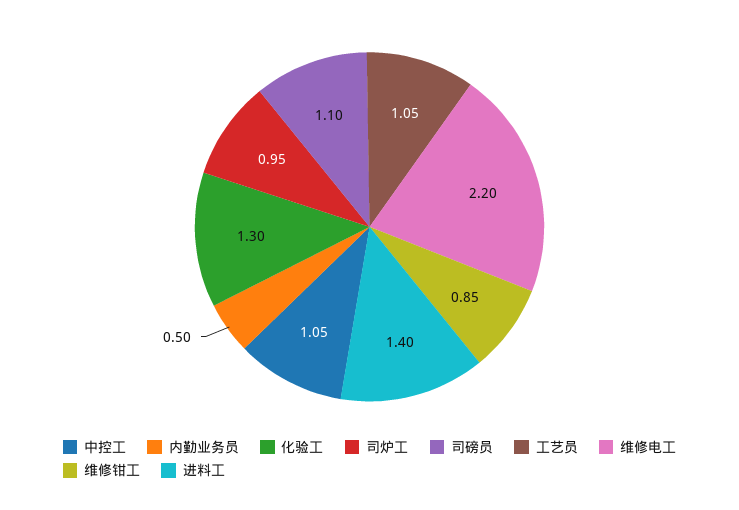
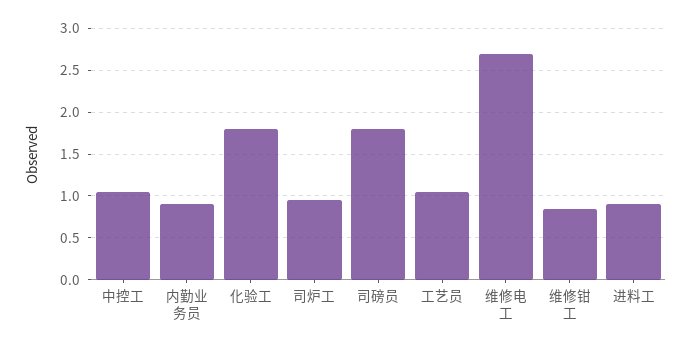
内勤业务员: 0.5 -> 0.9
化验工: 1.3 -> 1.8
司磅员: 1.1 -> 1.8
维修电工: 2.2 -> 2.7
进料工: 1.4 -> 0.9

